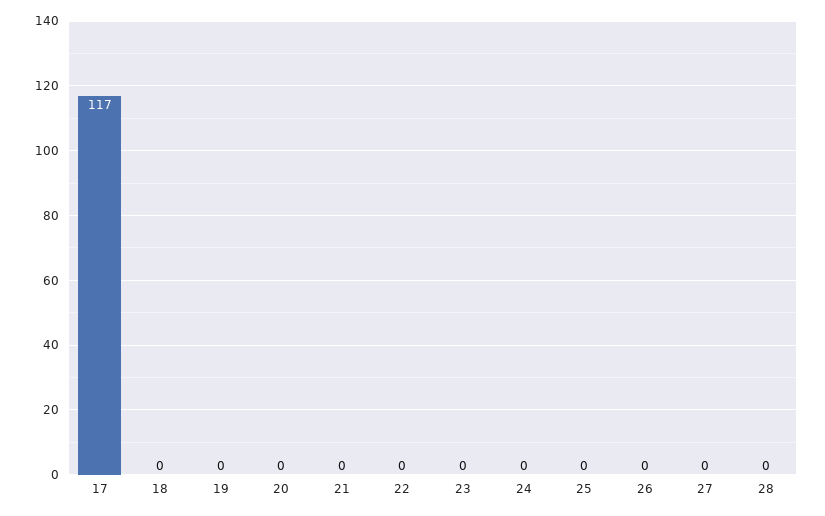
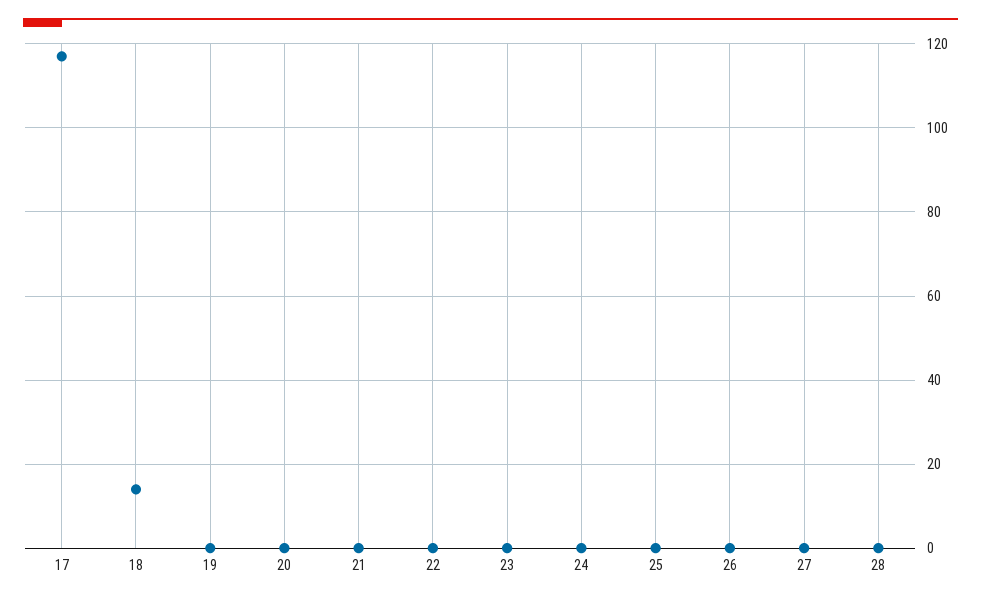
18: 0 -> 15

